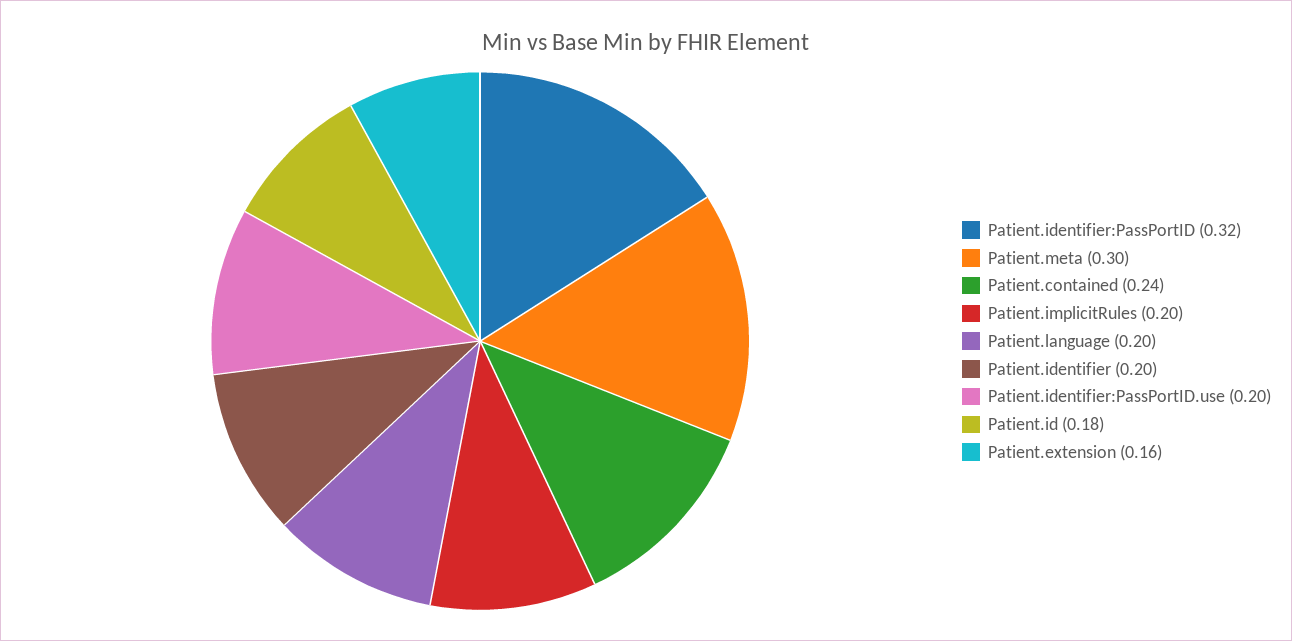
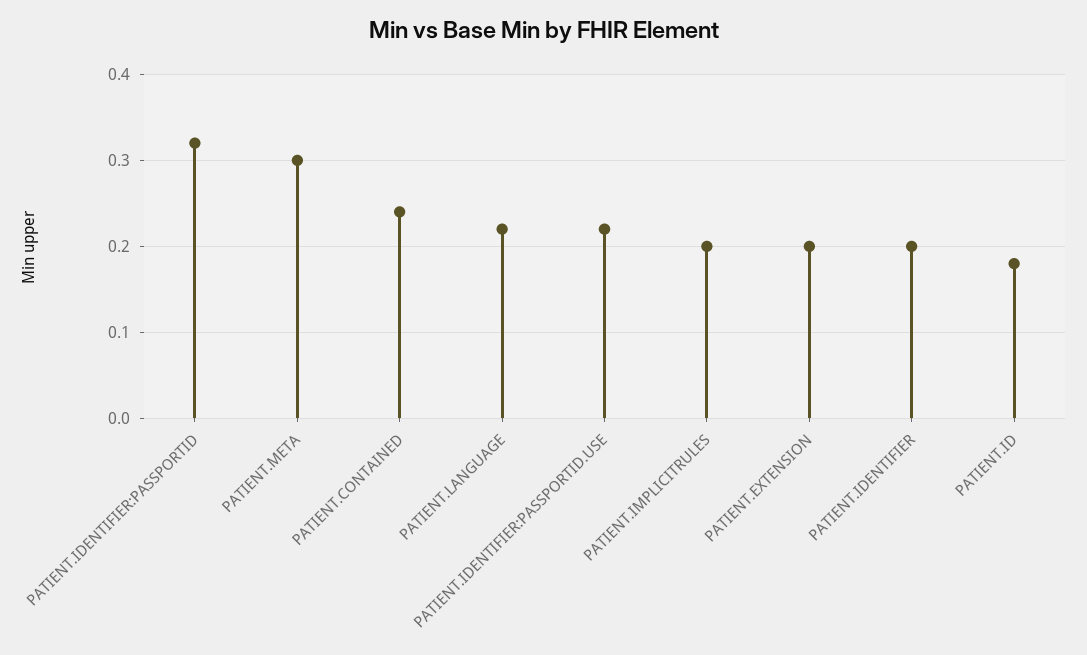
Patient.language: 0.2 -> 0.22
Patient.identifier:PassPortID.use: 0.2 -> 0.22
Patient.extension: 0.16 -> 0.2

